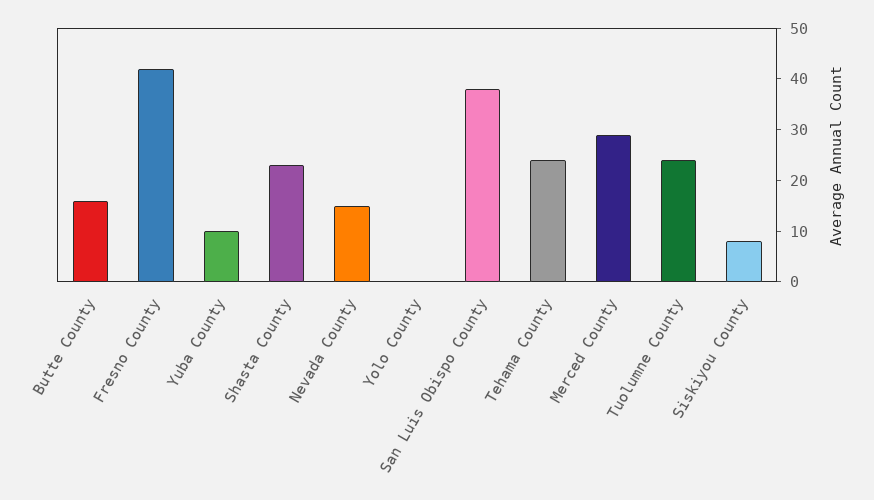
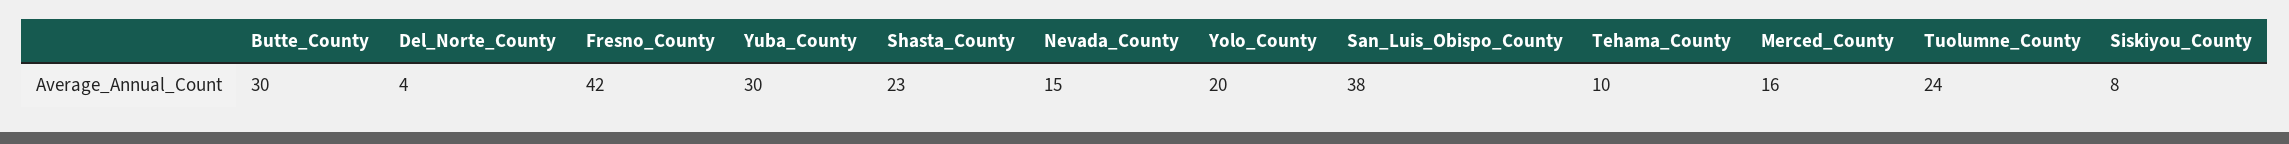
Butte County: 15 -> 30
Yuba County: 10 -> 30
Yolo County: 0 -> 20
Tehama County: 25 -> 10
Merced County: 30 -> 16
Del_Norte_County: none -> 4

